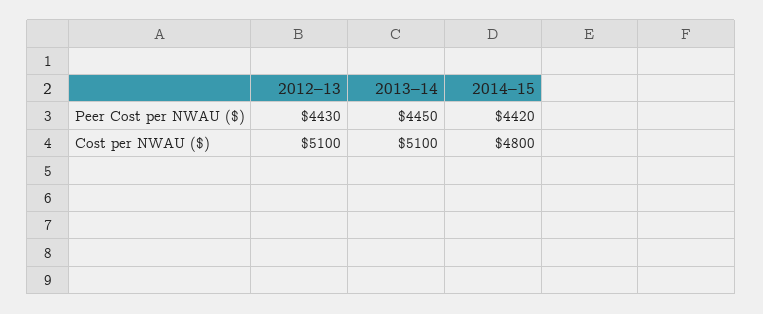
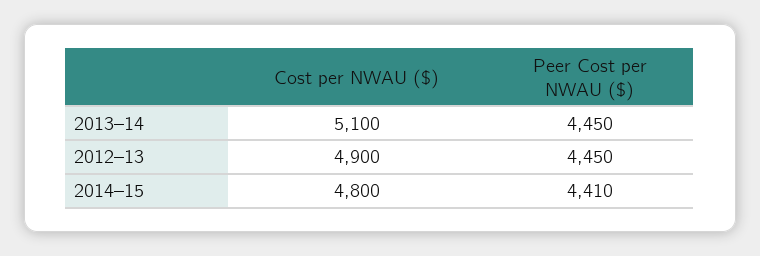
2012–13, Peer Cost per NWAU ($): 4430 -> 4450
2014–15, Peer Cost per NWAU ($): 4420 -> 4410
2012–13, Cost per NWAU ($): 5100 -> 4900

